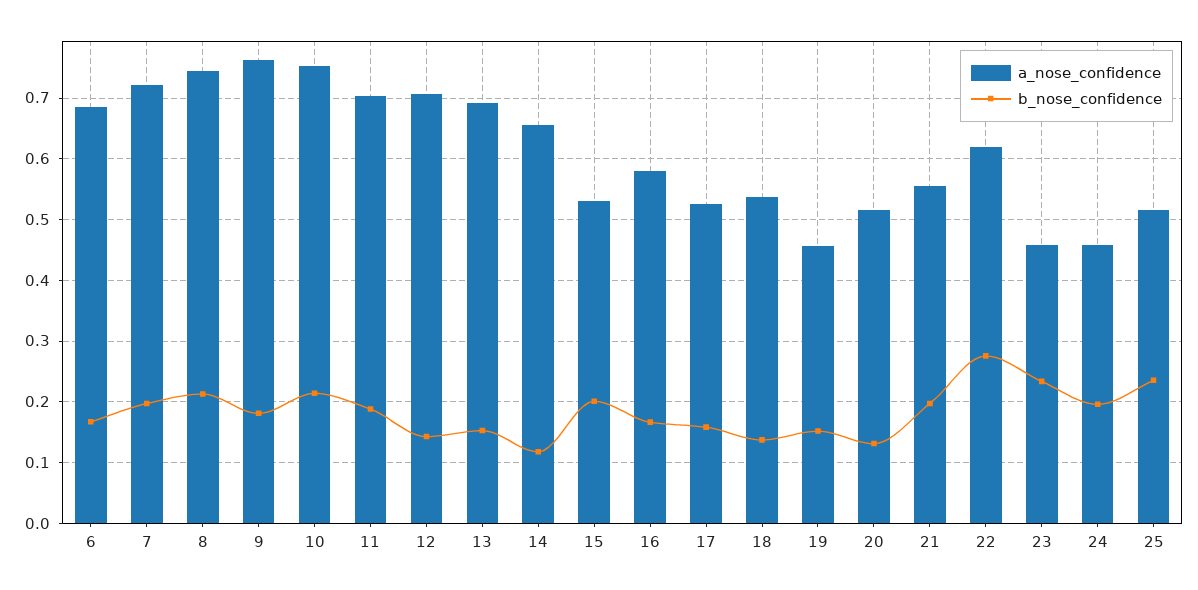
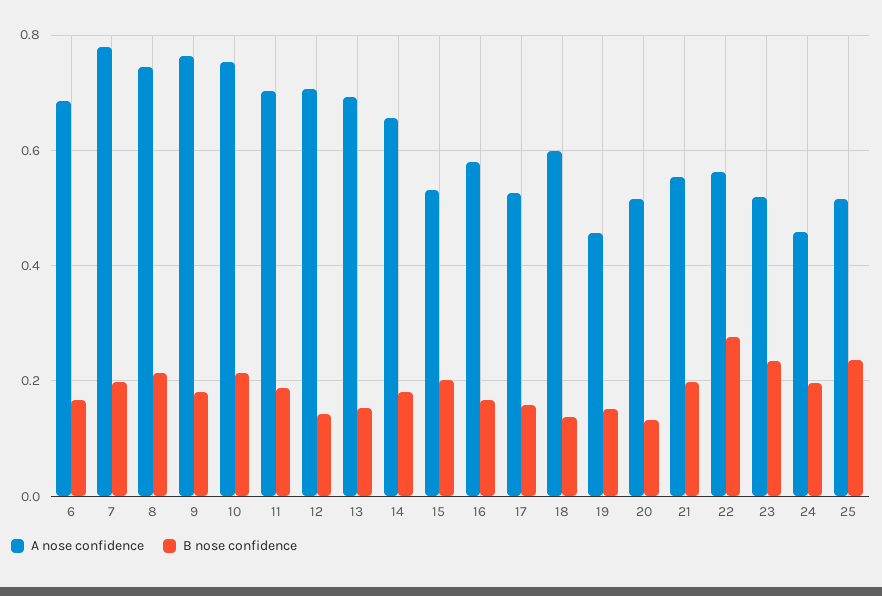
a_nose_confidence, 7: 0.72 -> 0.78
b_nose_confidence, 14: 0.12 -> 0.18
a_nose_confidence, 18: 0.54 -> 0.6
a_nose_confidence, 22: 0.62 -> 0.56
a_nose_confidence, 23: 0.46 -> 0.52

